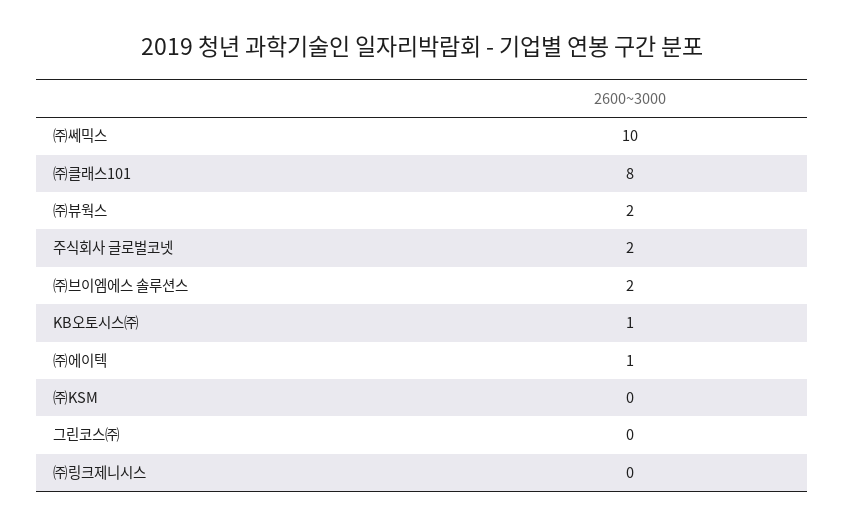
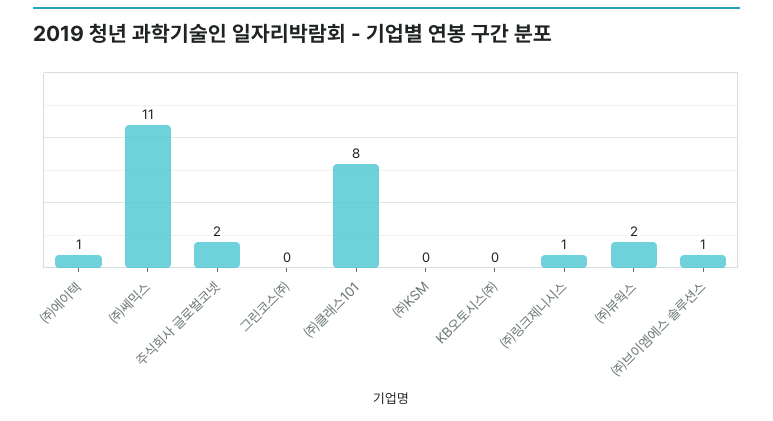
㈜쎄믹스: 10 -> 11
㈜브이엠에스 솔루션스: 2 -> 1
KB오토시스㈜: 1 -> 0
㈜링크제니시스: 0 -> 1

